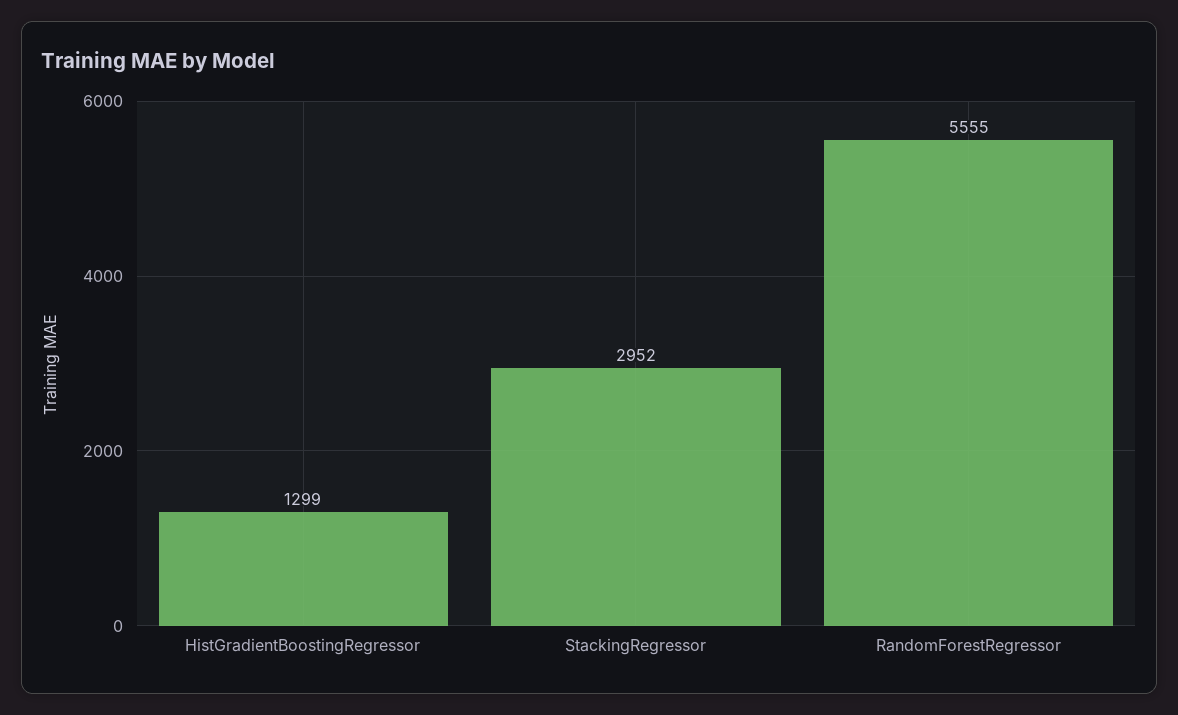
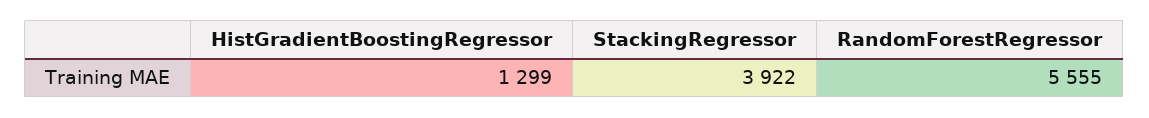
StackingRegressor: 2952 -> 3922

